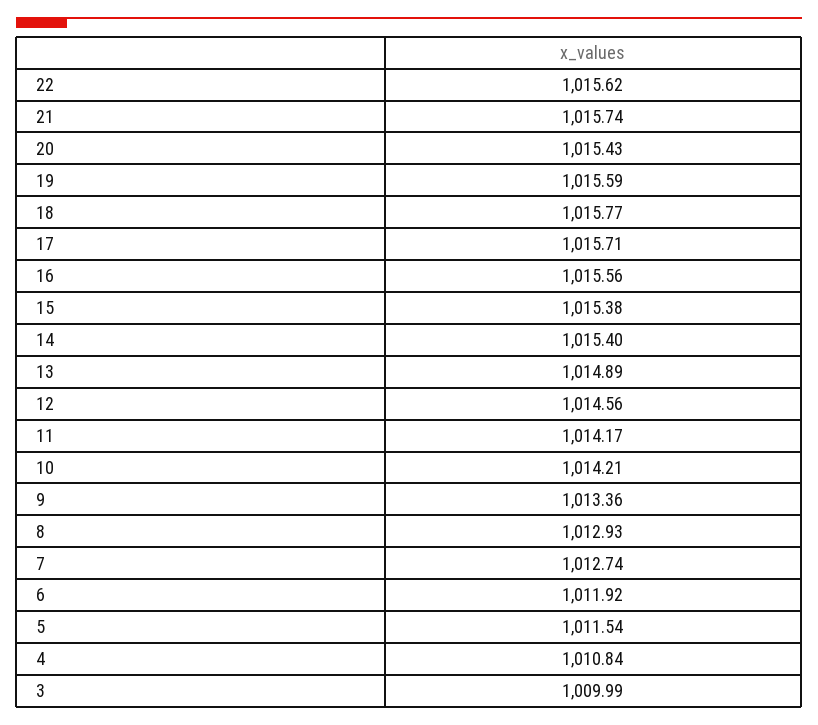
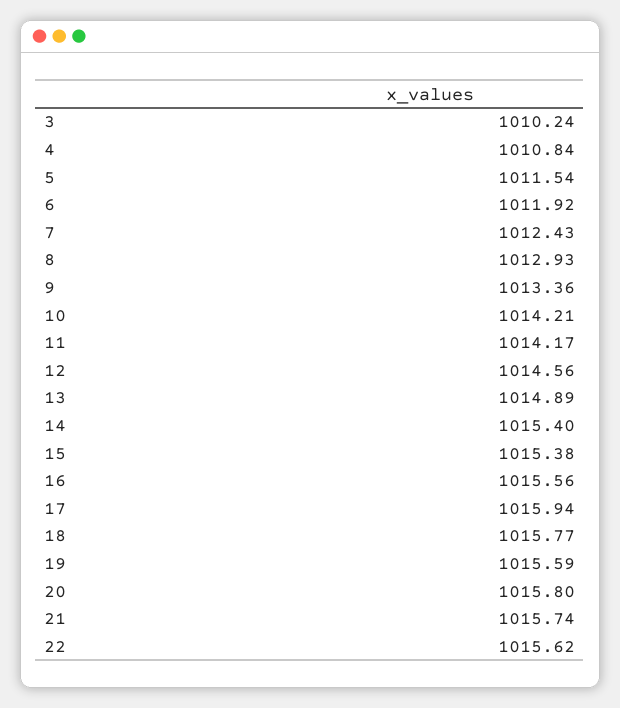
20: 1015.43 -> 1015.8
17: 1015.71 -> 1015.94
7: 1012.74 -> 1012.43
3: 1009.99 -> 1010.24

